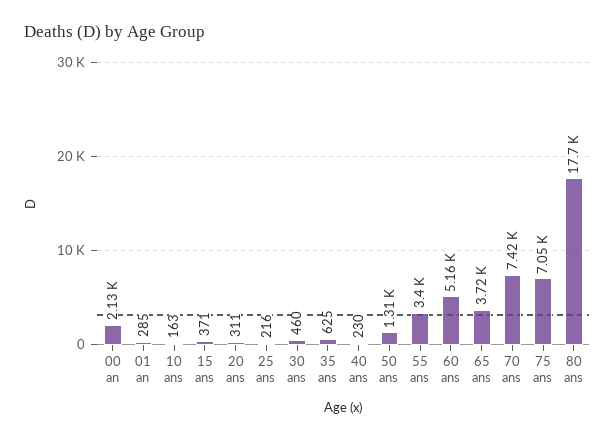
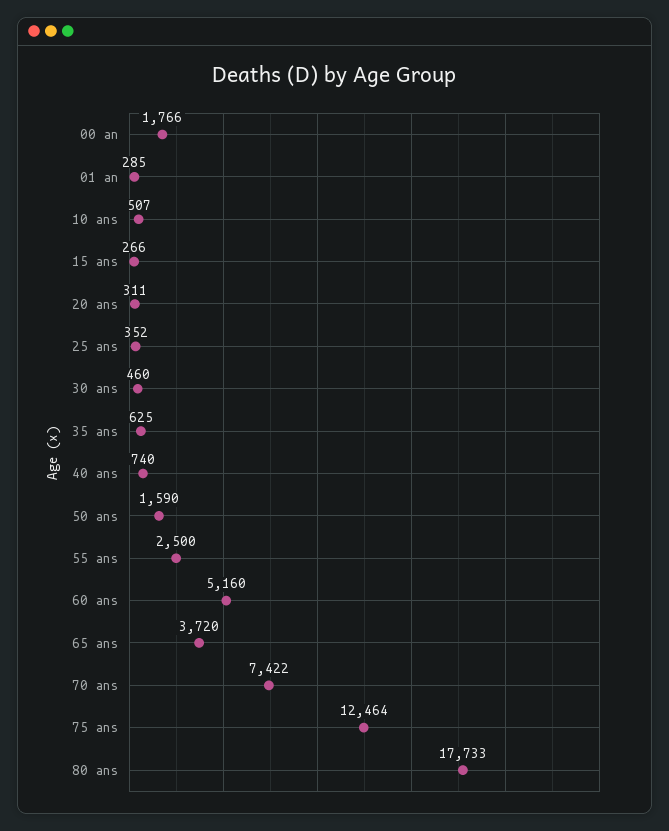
00 an: 2130 -> 1766
10 ans: 163 -> 507
15 ans: 371 -> 266
25 ans: 216 -> 352
40 ans: 230 -> 740
50 ans: 1310 -> 1590
55 ans: 3400 -> 2500
75 ans: 7050 -> 12464

